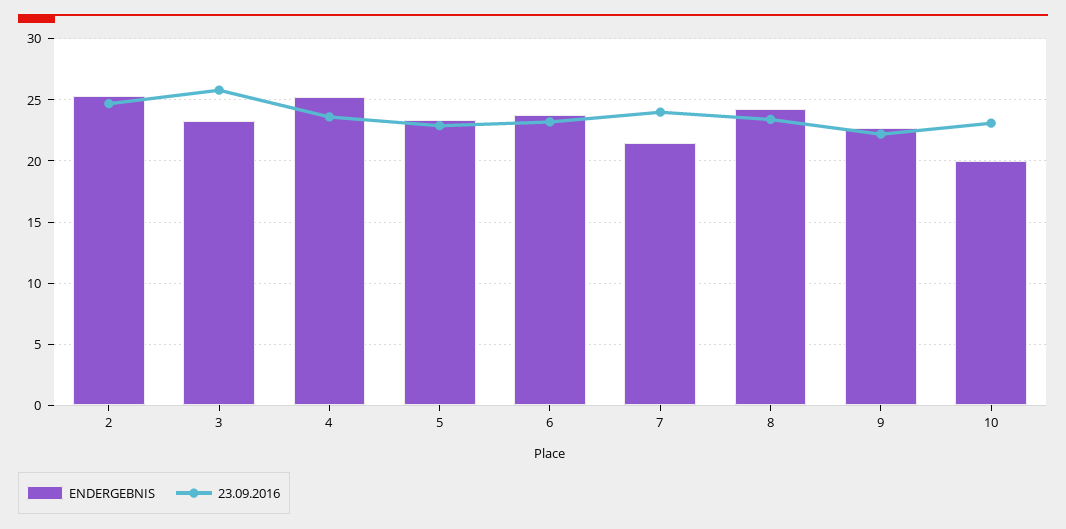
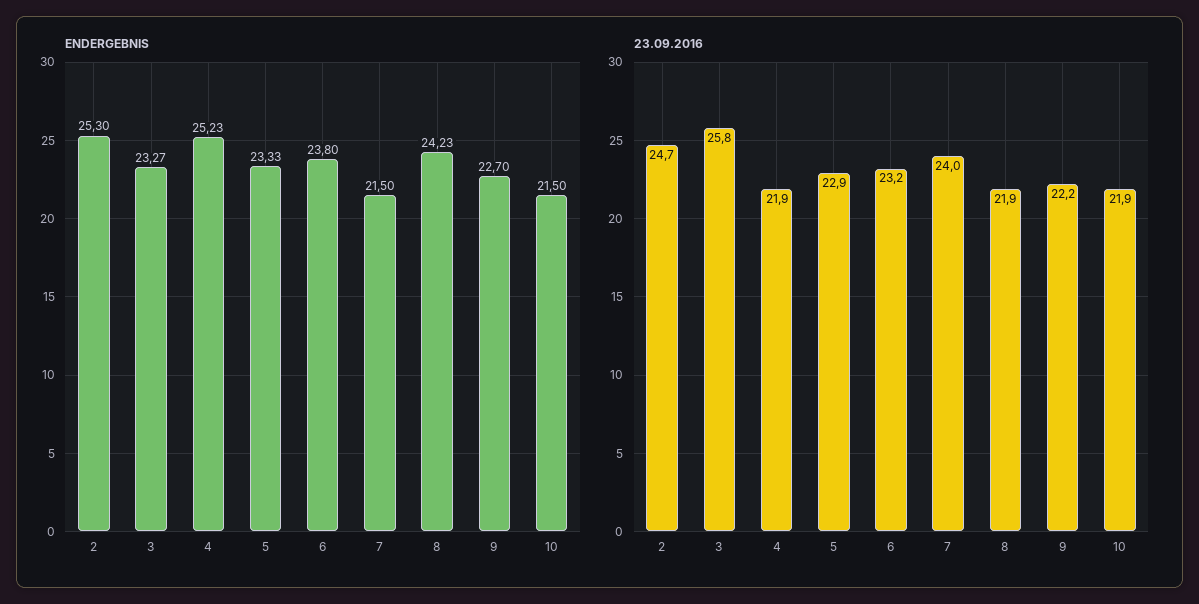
23.09.2016, 4: 23.5 -> 21.9
23.09.2016, 8: 23.5 -> 21.9
ENDERGEBNIS, 10: 20 -> 21.5
23.09.2016, 10: 23 -> 21.9

